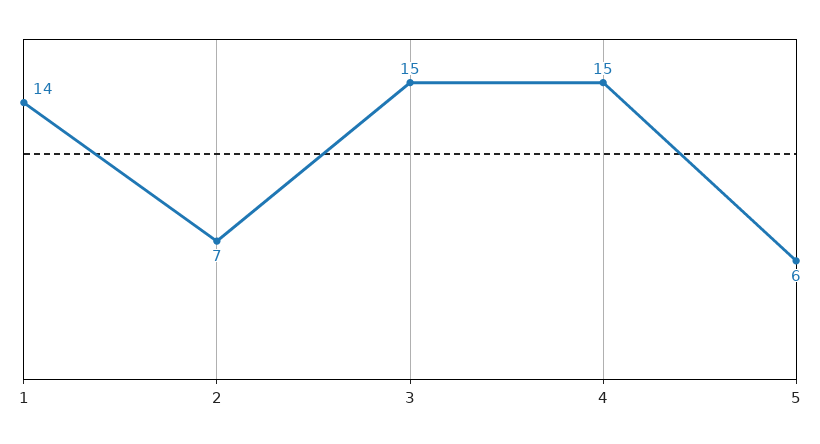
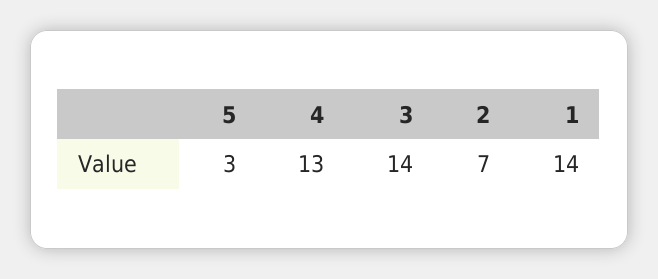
3: 15 -> 14
4: 15 -> 13
5: 6 -> 3

